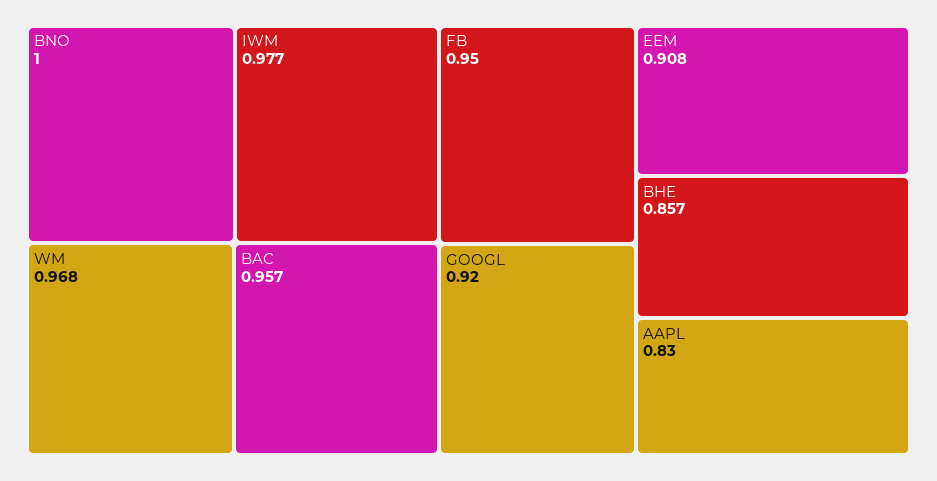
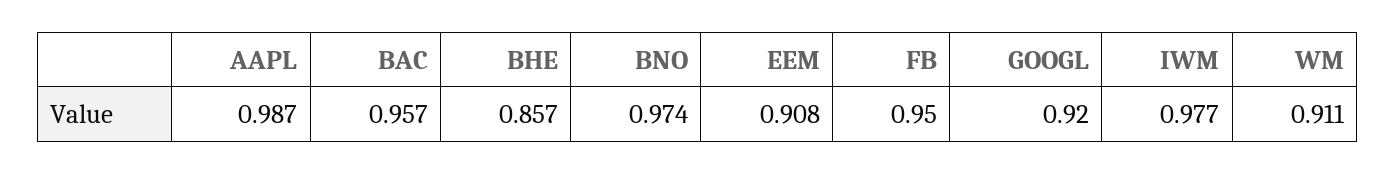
BNO: 1 -> 0.974
WM: 0.968 -> 0.911
AAPL: 0.83 -> 0.987

